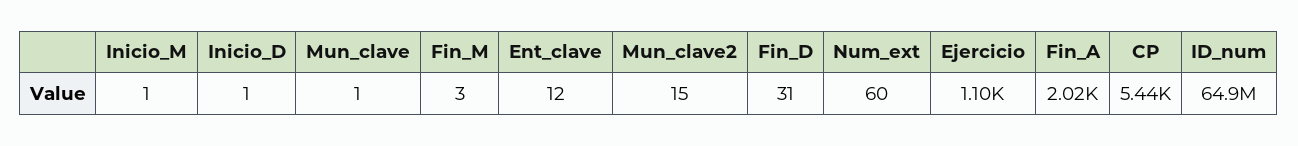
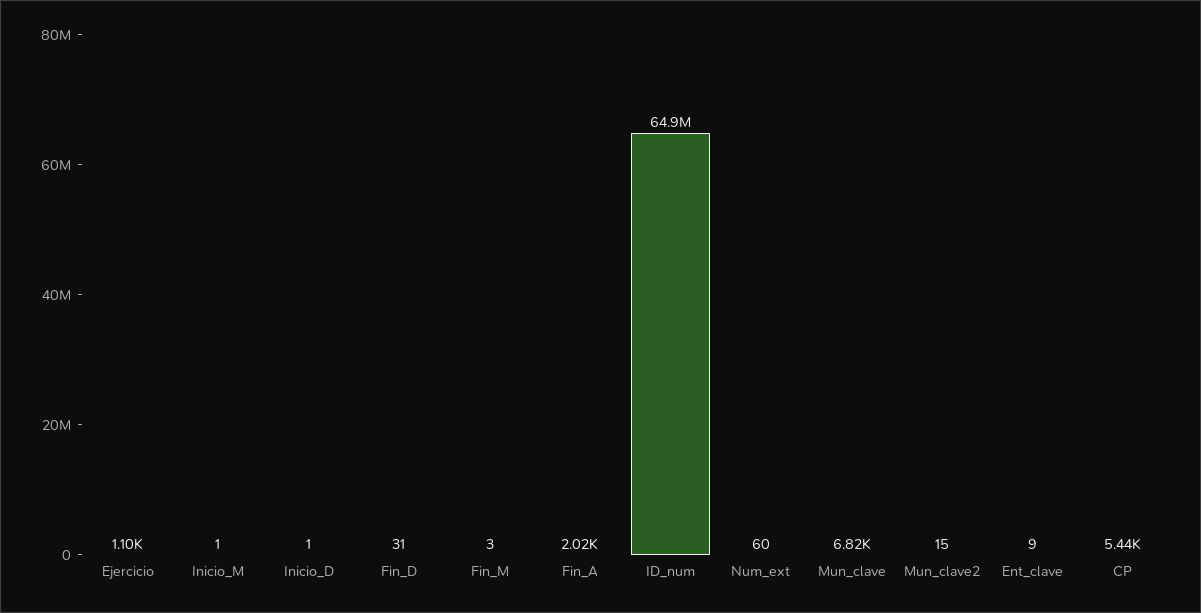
Mun_clave: 1 -> 6820
Ent_clave: 12 -> 9

